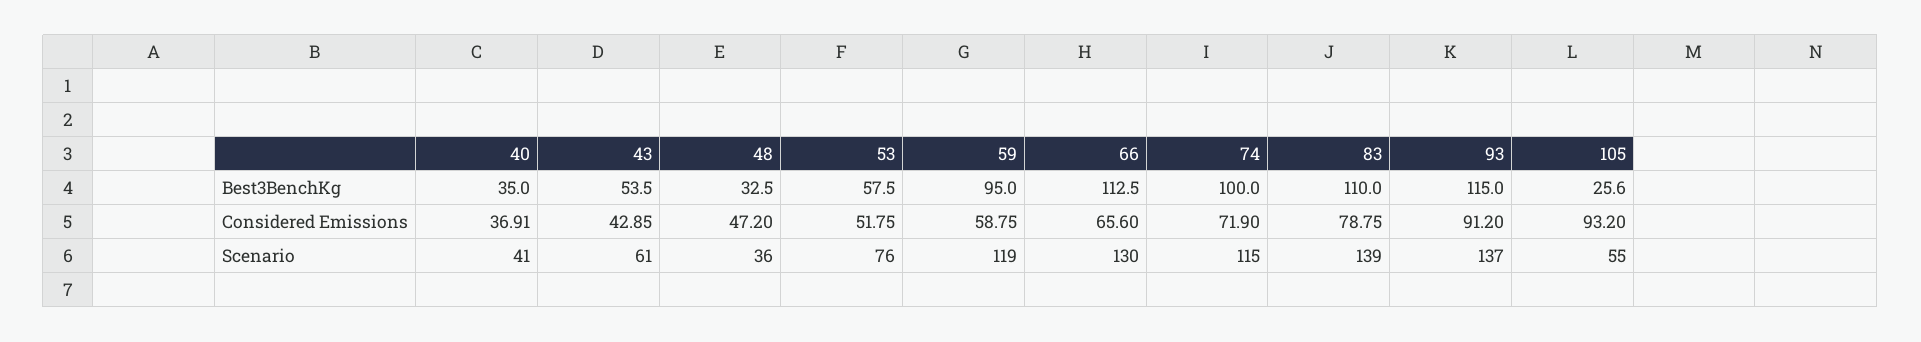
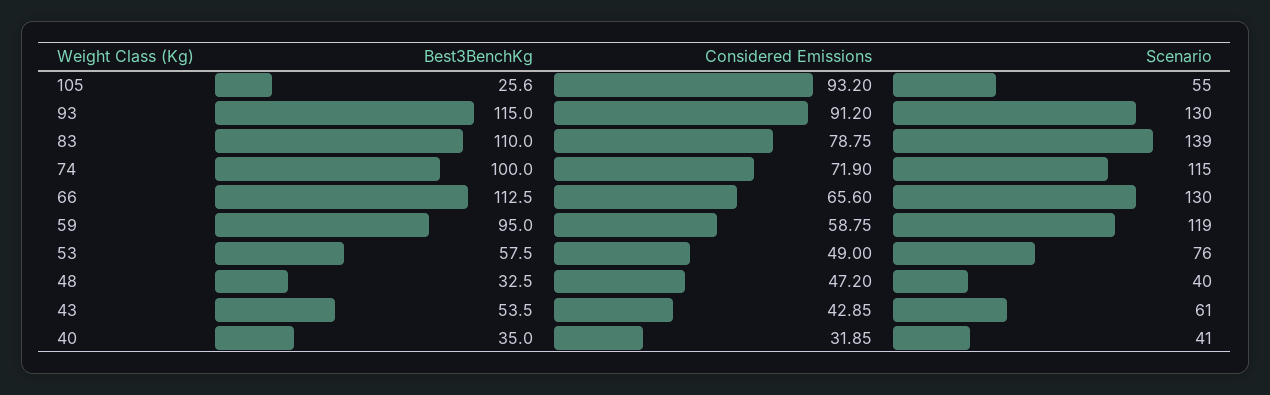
40, Considered Emissions: 36.91 -> 31.85
53, Considered Emissions: 51.75 -> 49
48, Scenario: 36 -> 40
93, Scenario: 137 -> 130

